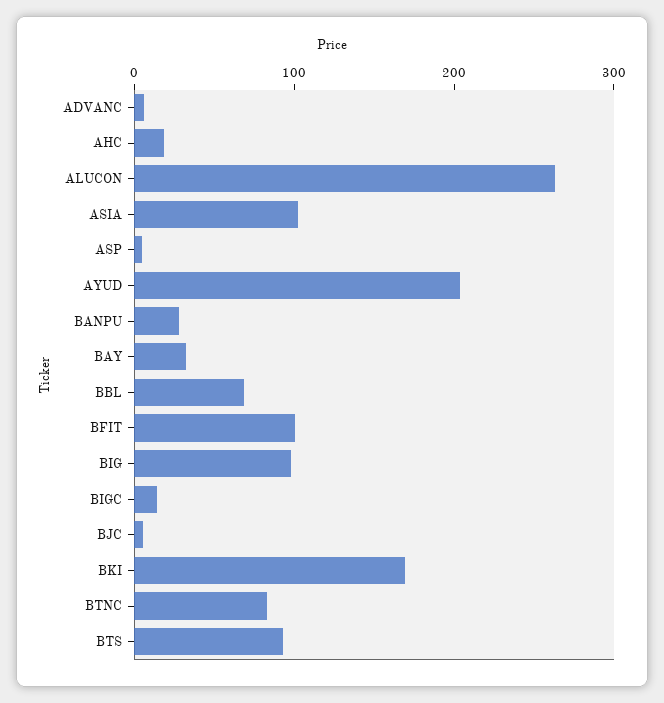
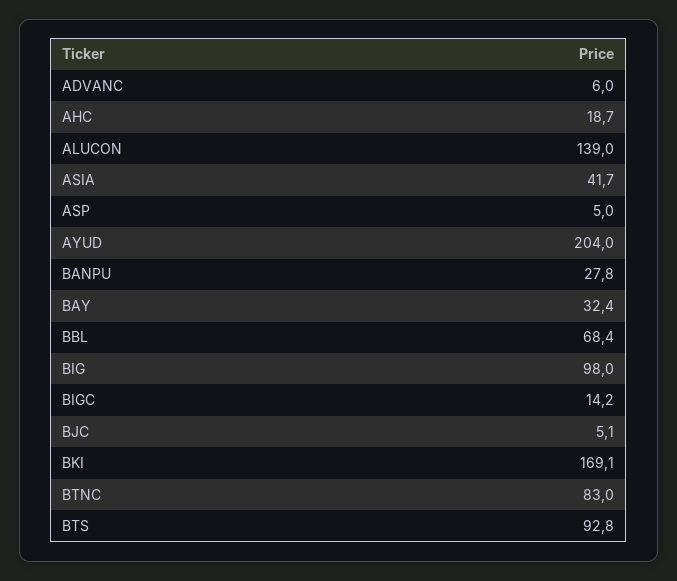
ALUCON: 260 -> 139
ASIA: 100 -> 41.7
BFIT: 100 -> none

